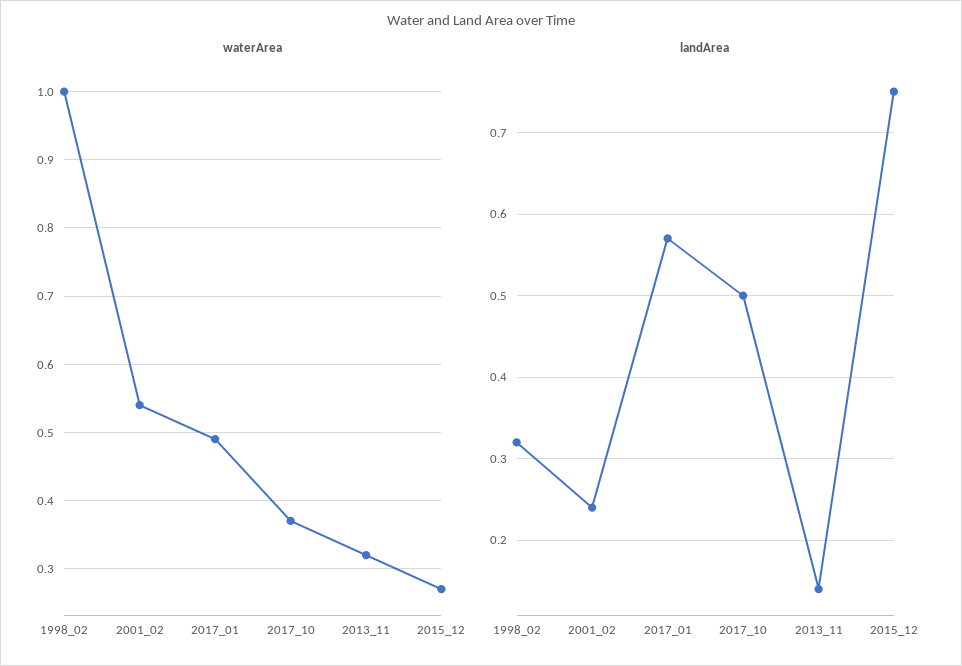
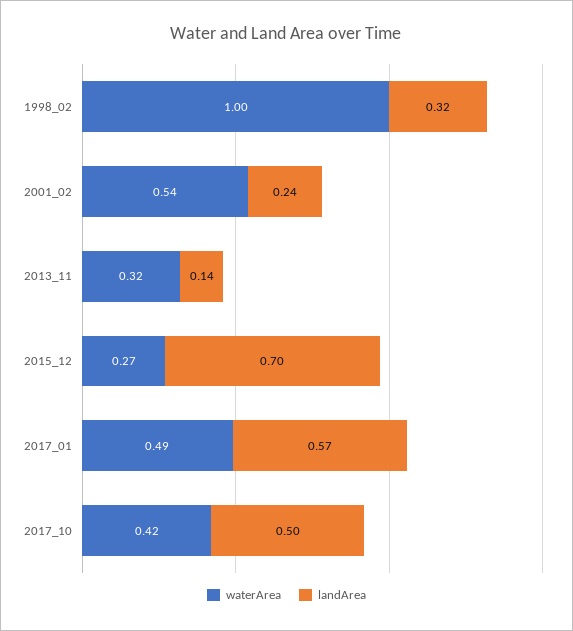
waterArea, 2017_10: 0.37 -> 0.42
landArea, 2015_12: 0.75 -> 0.7

